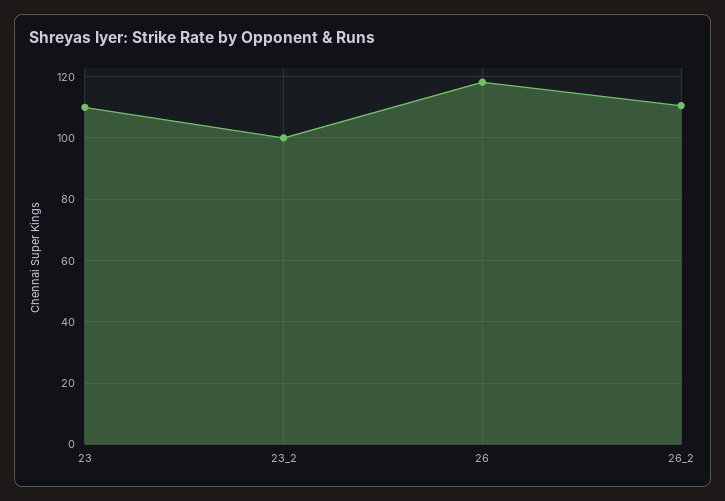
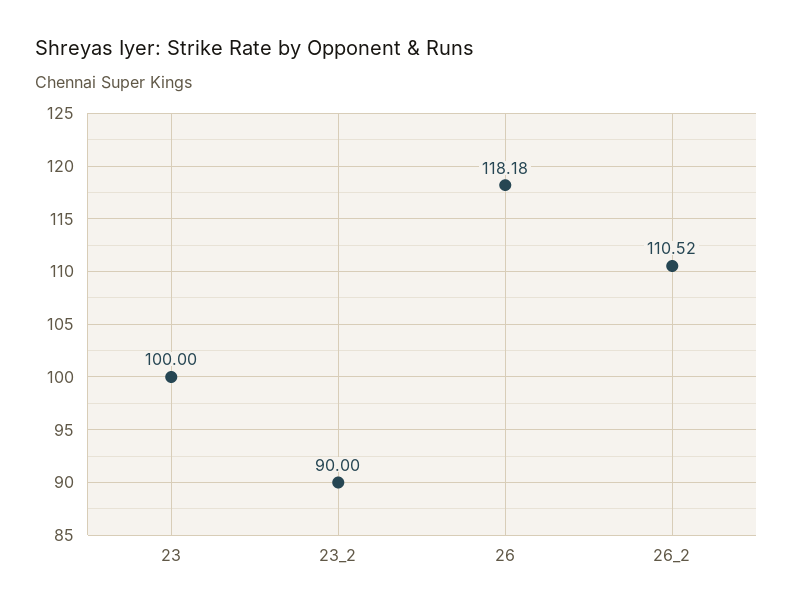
23: 110 -> 100
23_2: 100 -> 90

